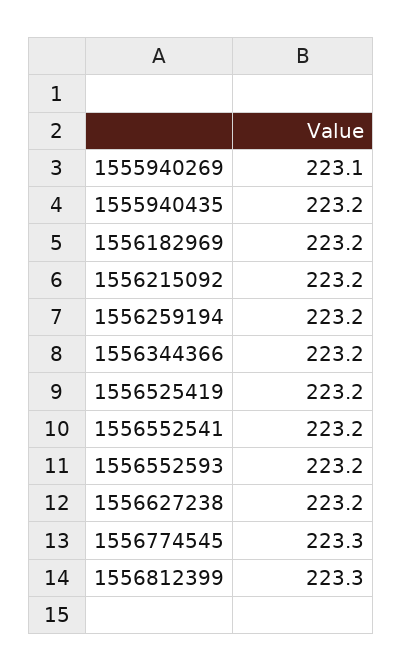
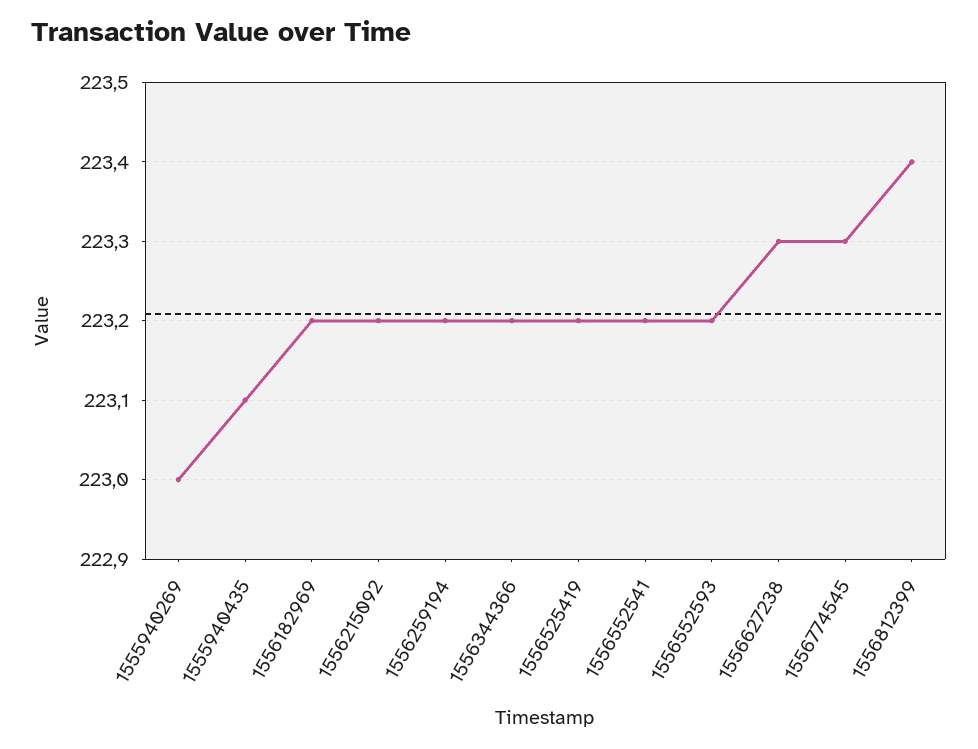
1555940269: 223.1 -> 223
1555940435: 223.2 -> 223.1
1556627238: 223.2 -> 223.3
1556812399: 223.3 -> 223.4

